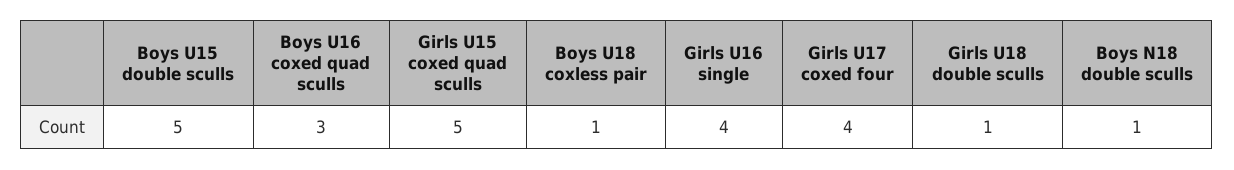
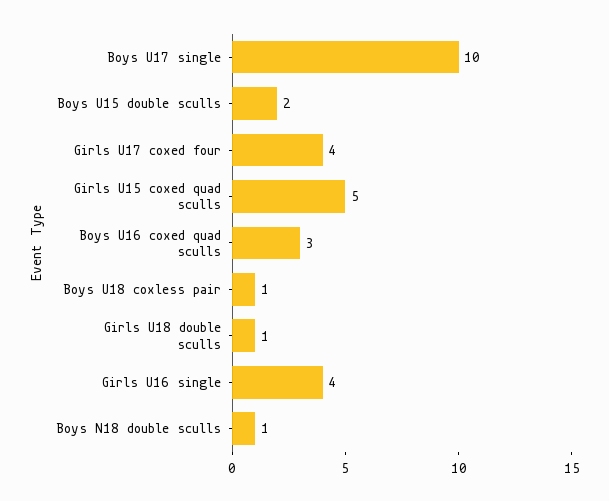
Boys U15 double sculls: 5 -> 2
Boys U17 single: none -> 10

